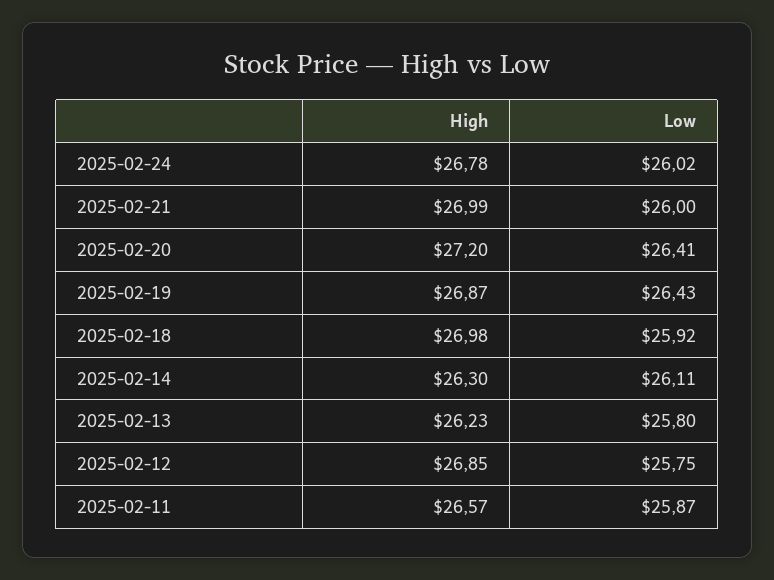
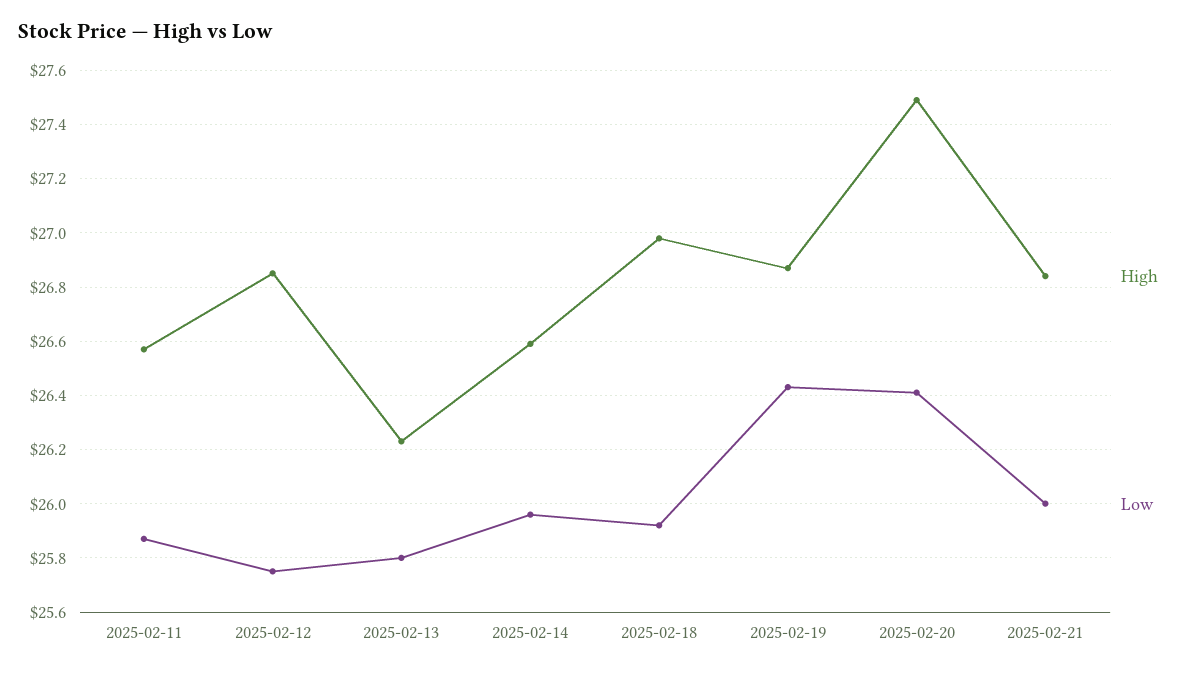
High, 2025-02-24: 26.78 -> none
Low, 2025-02-24: 26.02 -> none
High, 2025-02-21: 26.99 -> 26.85
High, 2025-02-20: 27.2 -> 27.5
High, 2025-02-14: 26.3 -> 26.6
Low, 2025-02-14: 26.11 -> 25.95

